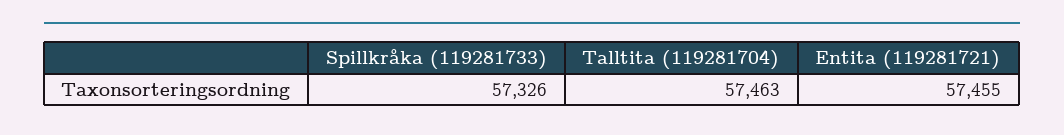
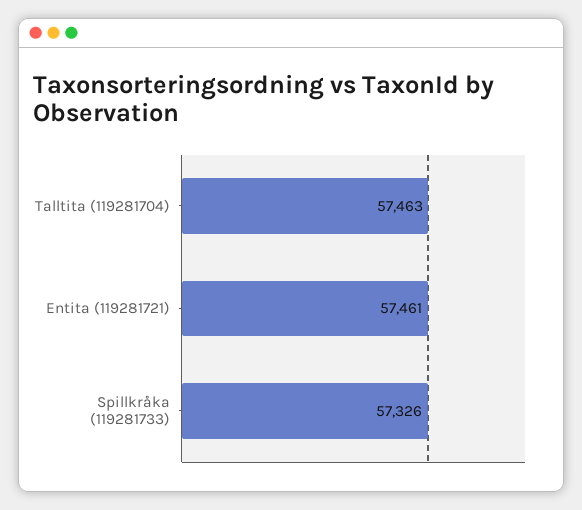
Entita (119281721): 57455 -> 57461

